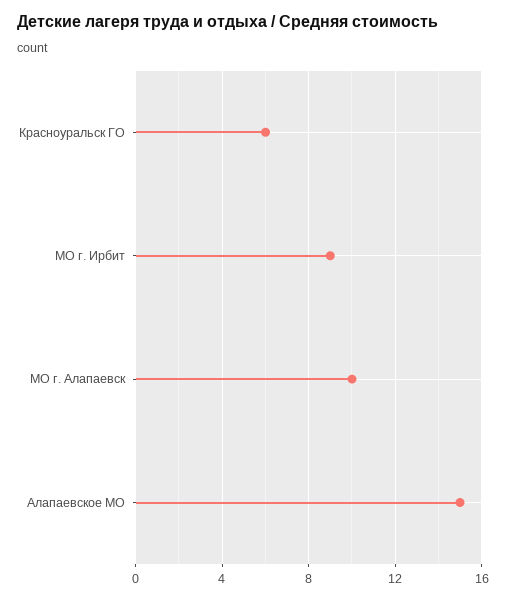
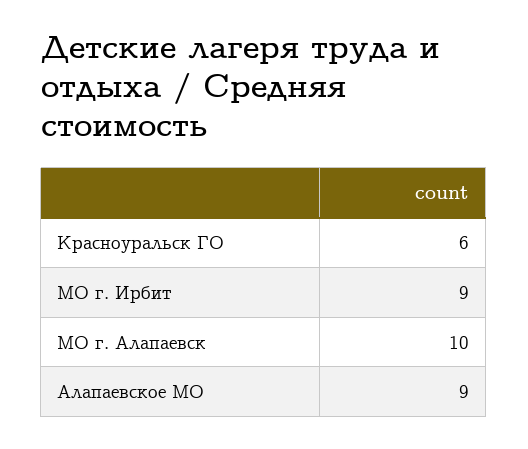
Алапаевское МО: 15 -> 9

